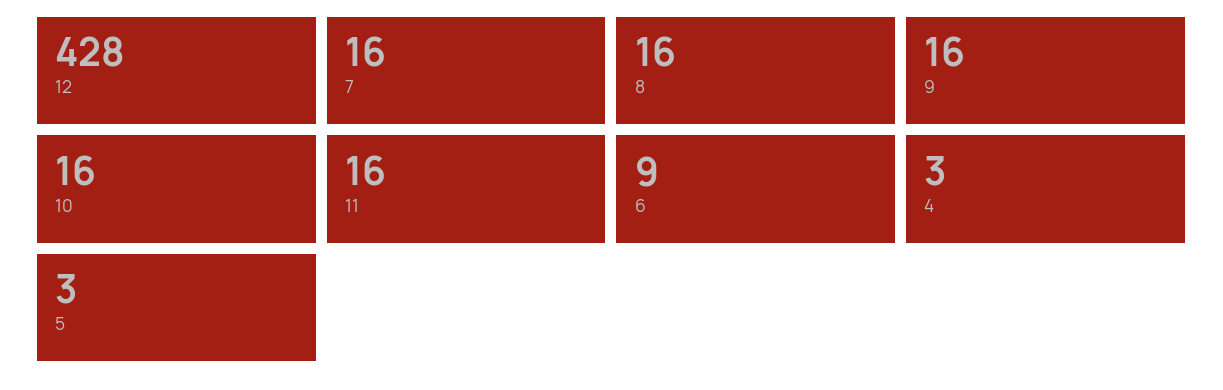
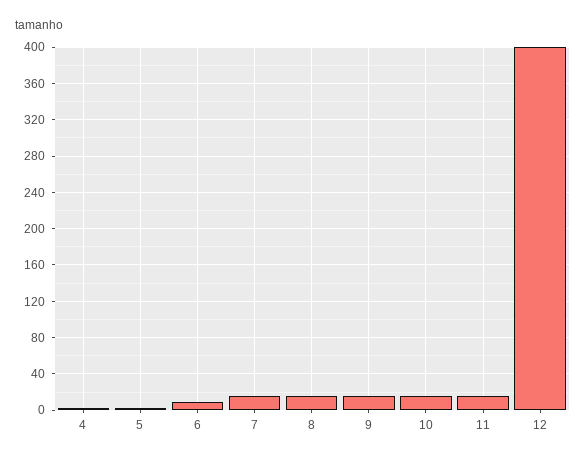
12: 428 -> 400

